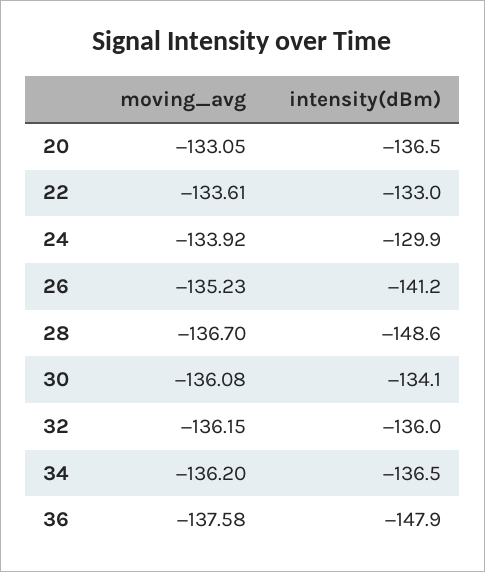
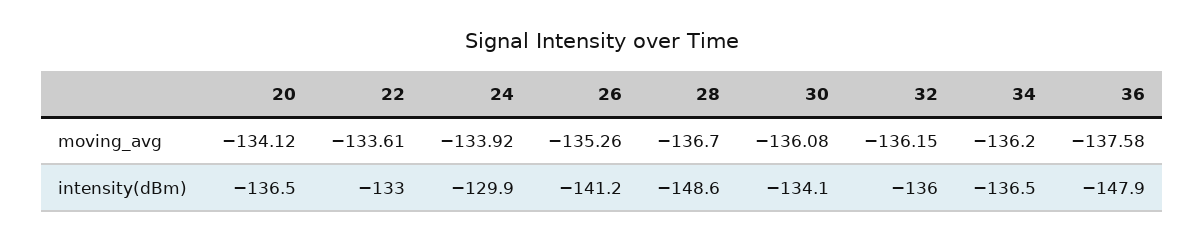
moving_avg, 20: -133.05 -> -134.12
moving_avg, 26: -135.23 -> -135.26

